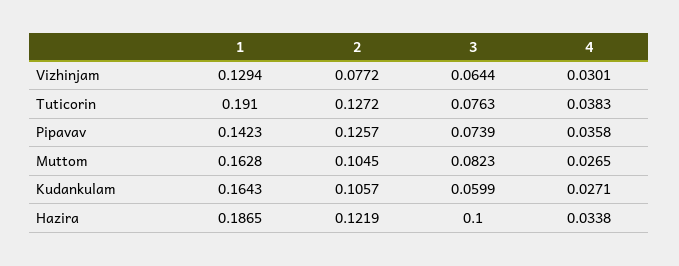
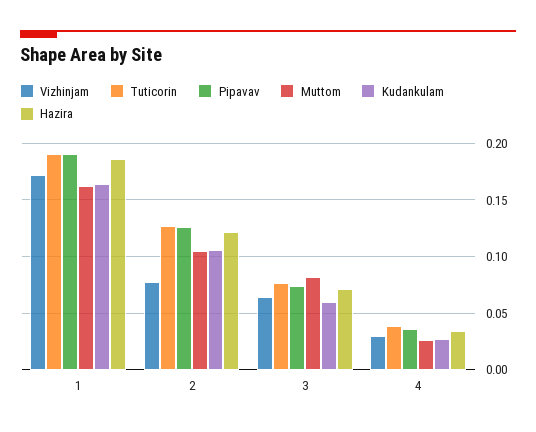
Vizhinjam, 1: 0.1294 -> 0.17
Pipavav, 1: 0.1423 -> 0.19
Hazira, 3: 0.1 -> 0.07

